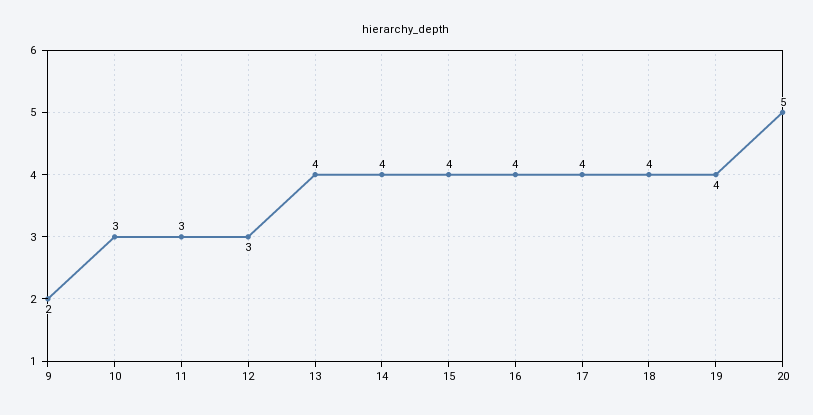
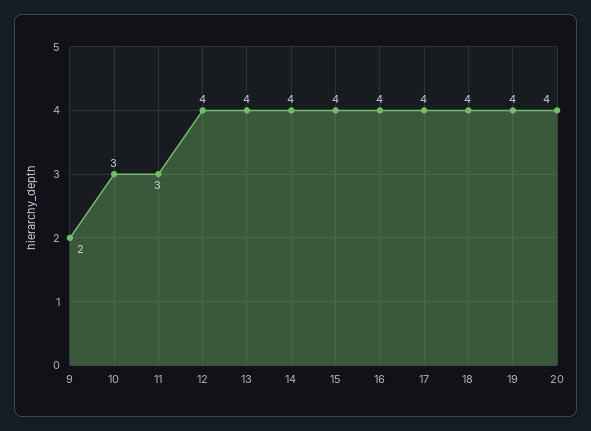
12: 3 -> 4
20: 5 -> 4

